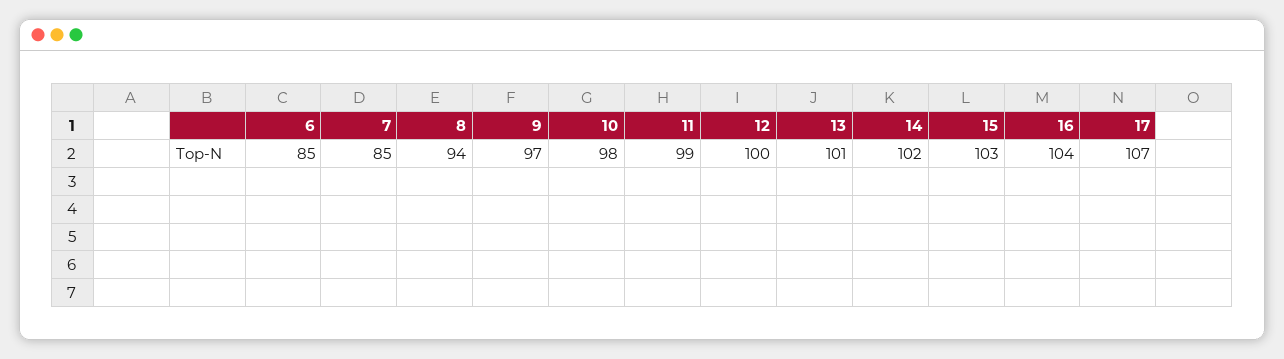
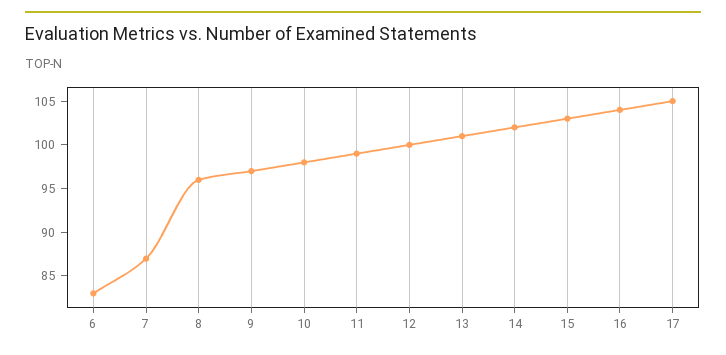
6: 85 -> 83
7: 85 -> 87
8: 94 -> 96
17: 107 -> 105

